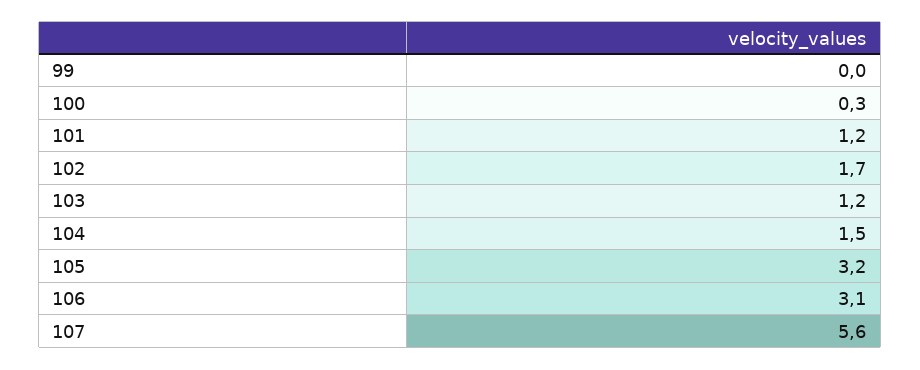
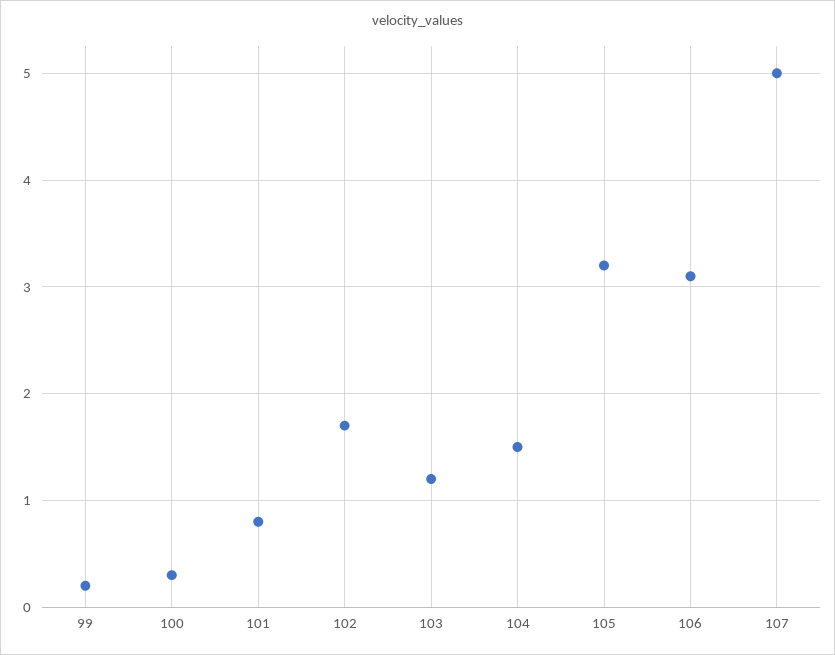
99: 0 -> 0.2
101: 1.2 -> 0.8
107: 5.6 -> 5

